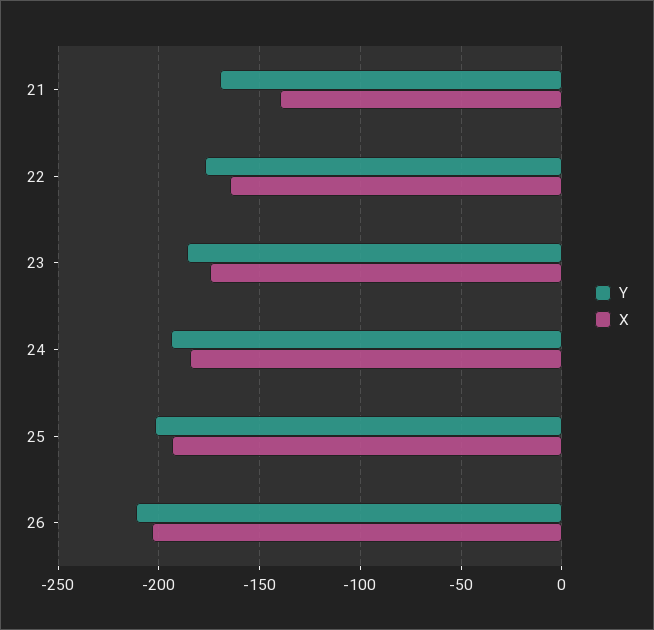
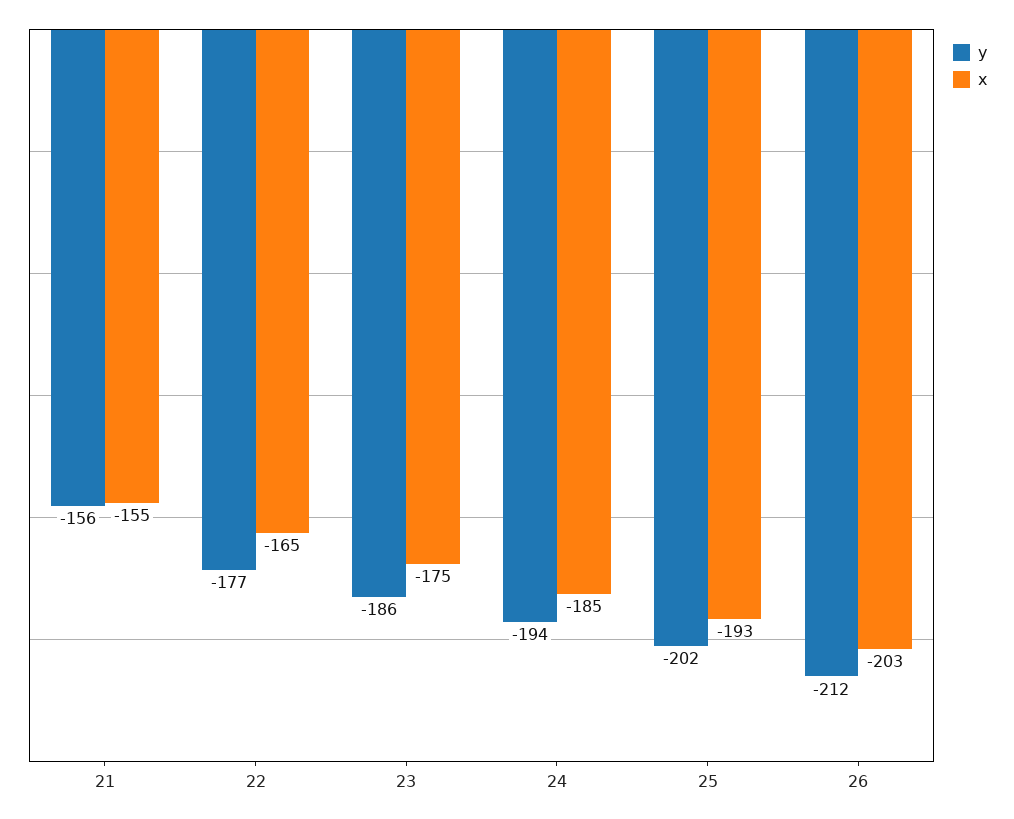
Y, 21: -170 -> -156
X, 21: -140 -> -155

